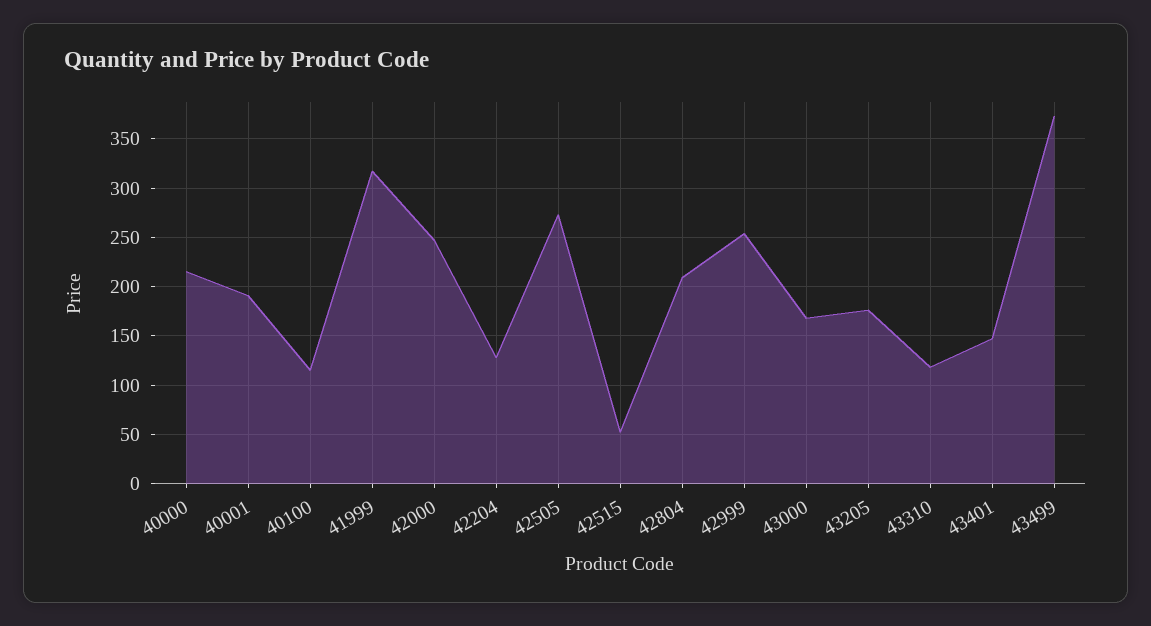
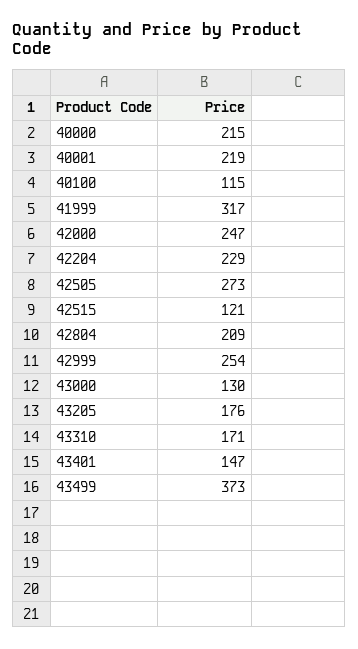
40001: 190 -> 219
42204: 130 -> 229
42515: 50 -> 121
43000: 170 -> 130
43310: 120 -> 171

